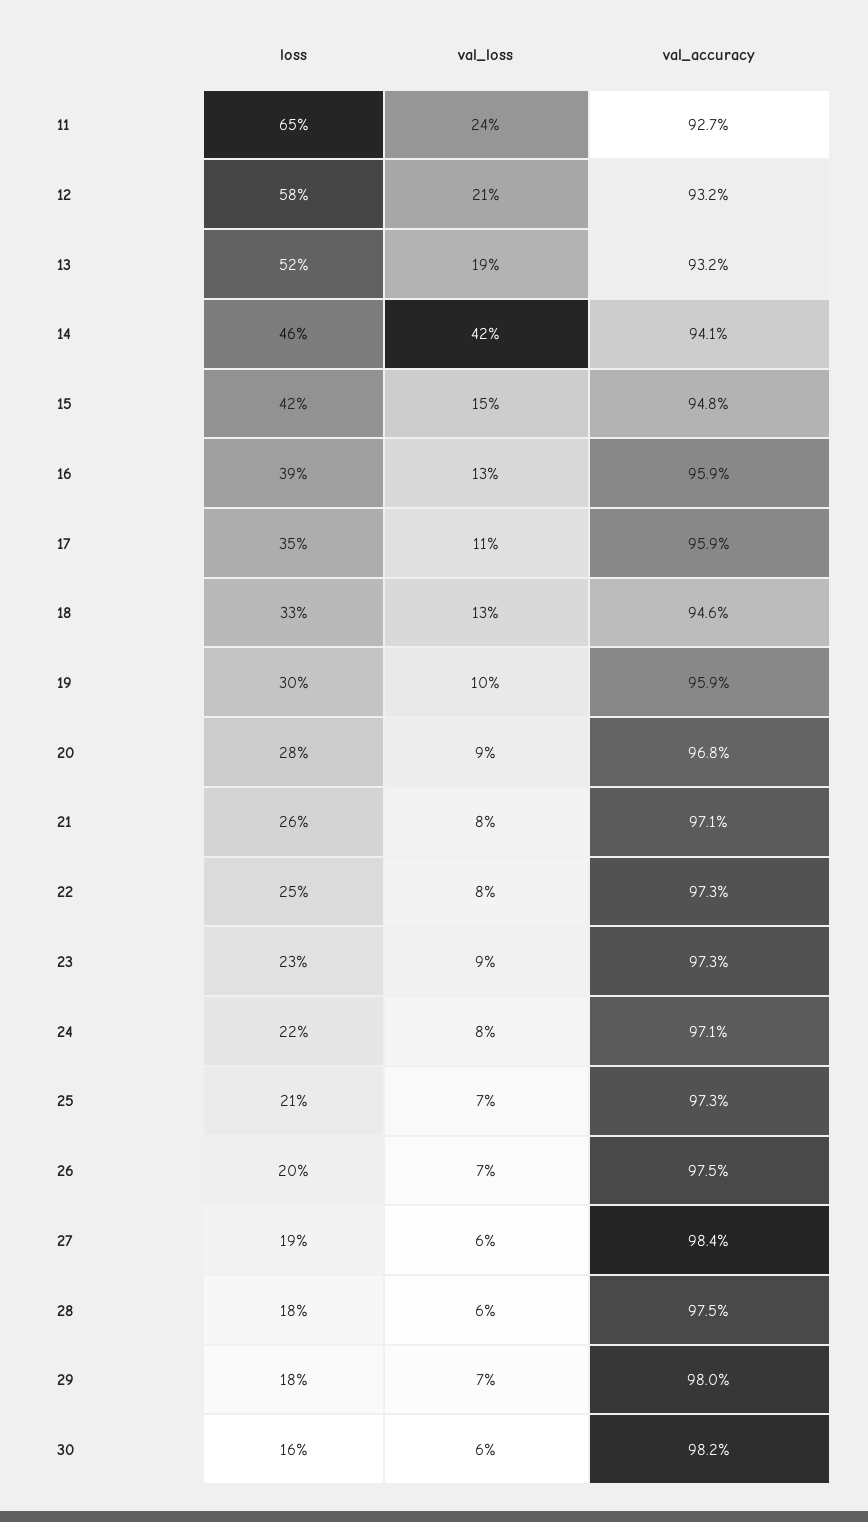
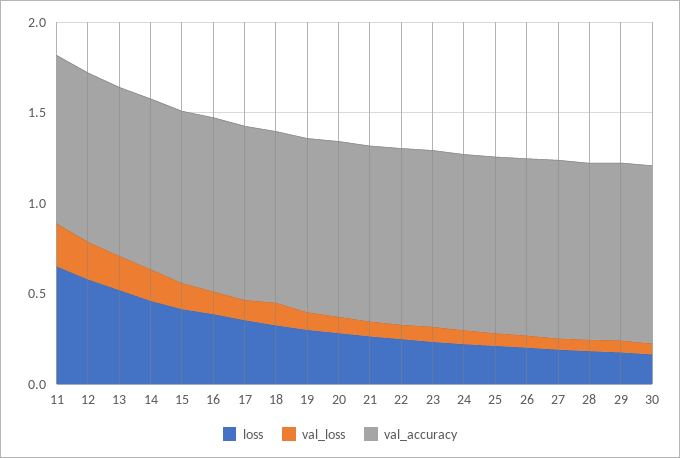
val_loss, 14: 0.42 -> 0.2

